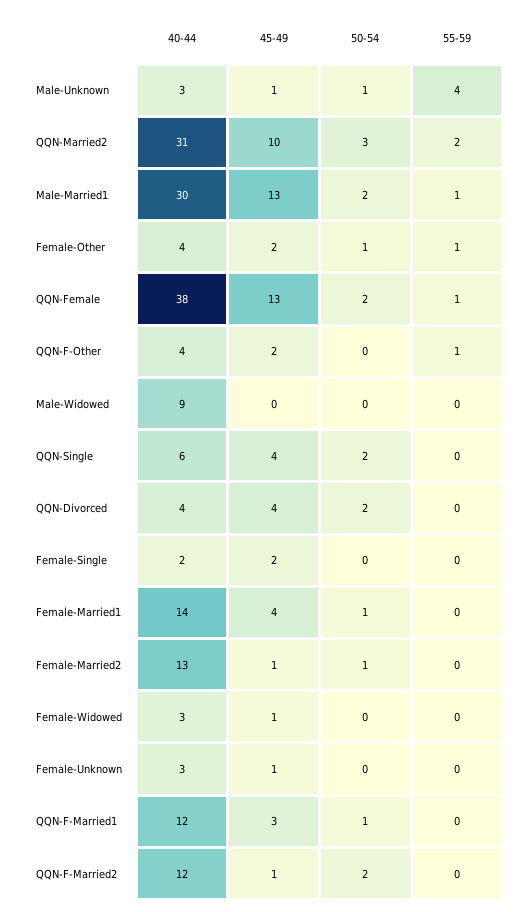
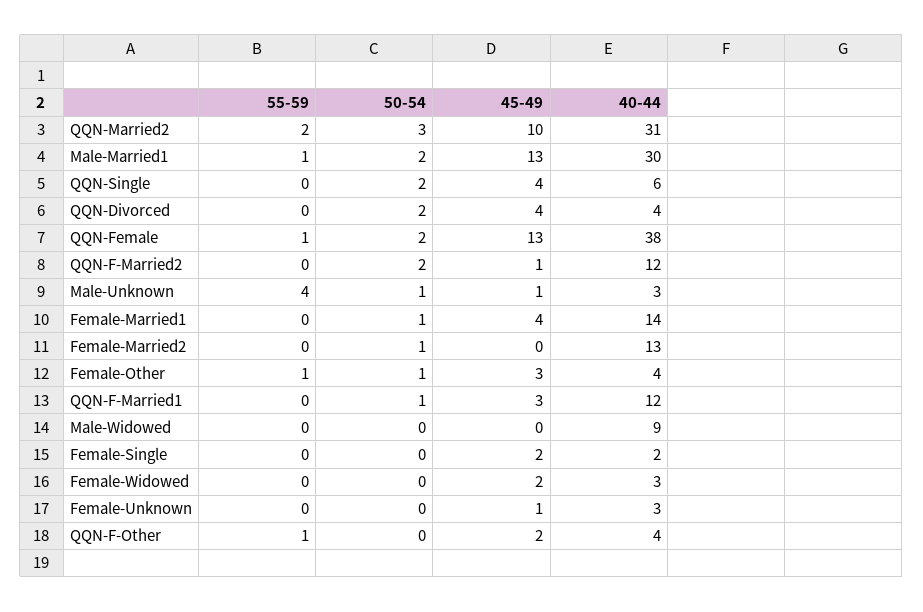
45-49, Female-Other: 2 -> 3
45-49, Female-Married2: 1 -> 0
45-49, Female-Widowed: 1 -> 2

